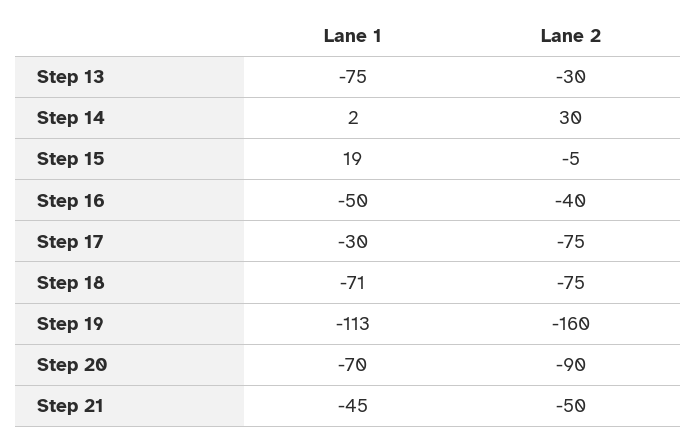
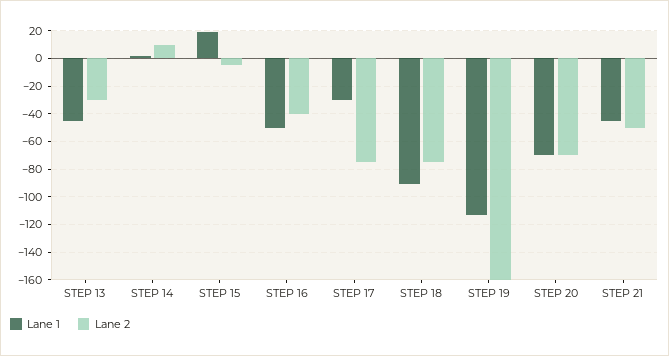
Lane 1, Step 13: -75 -> -45
Lane 2, Step 14: 30 -> 10
Lane 1, Step 18: -71 -> -90
Lane 2, Step 20: -90 -> -70

